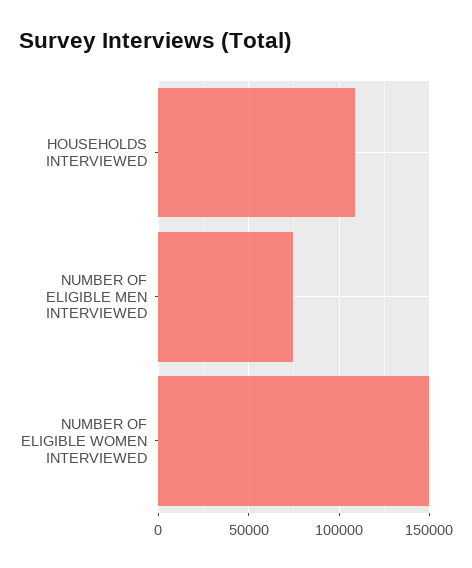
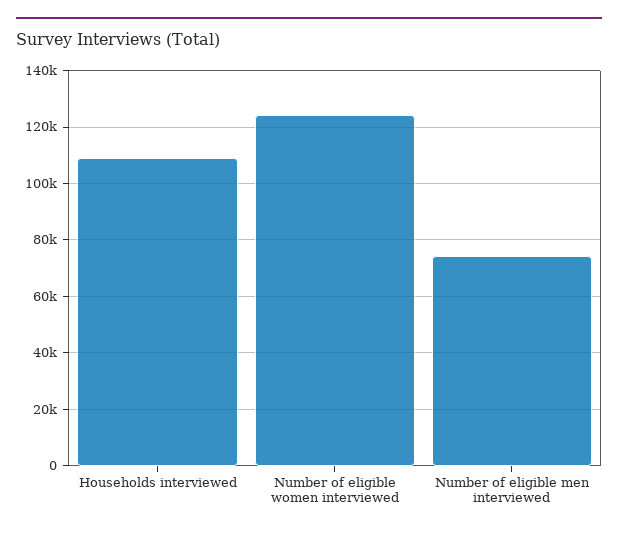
NUMBER OF ELIGIBLE WOMEN INTERVIEWED: 150000 -> 125000

